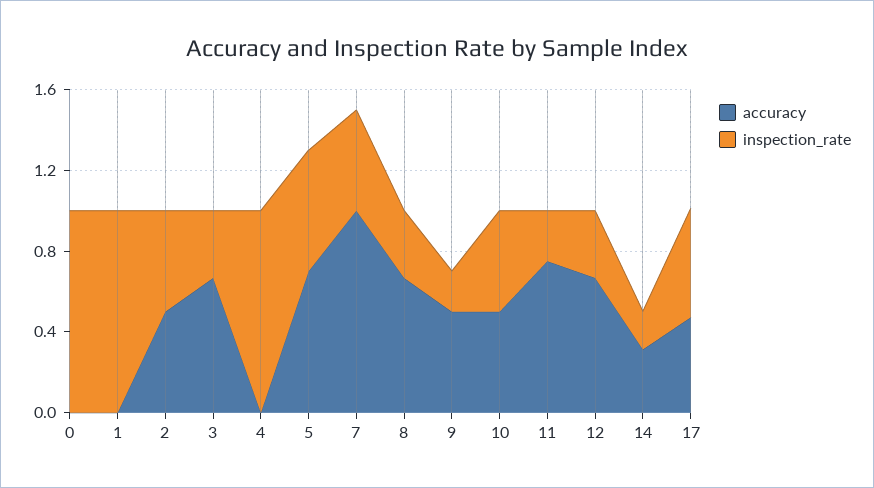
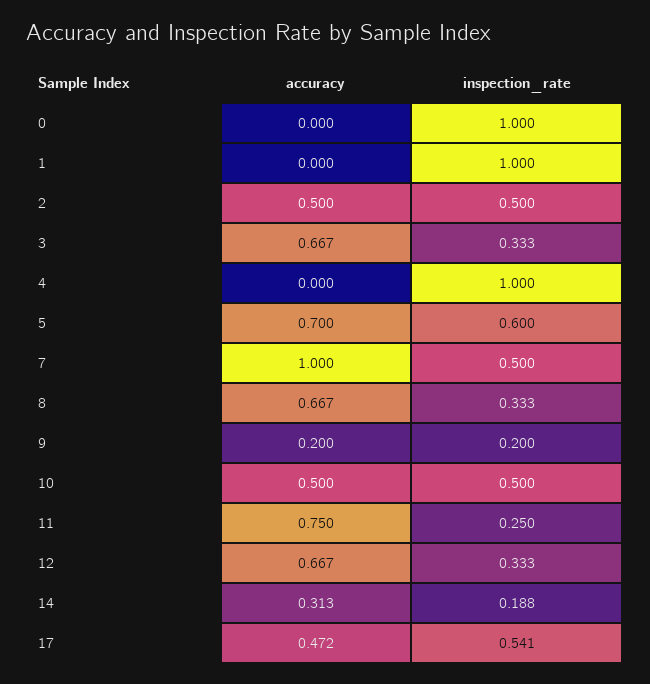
accuracy, 9: 0.5 -> 0.2

